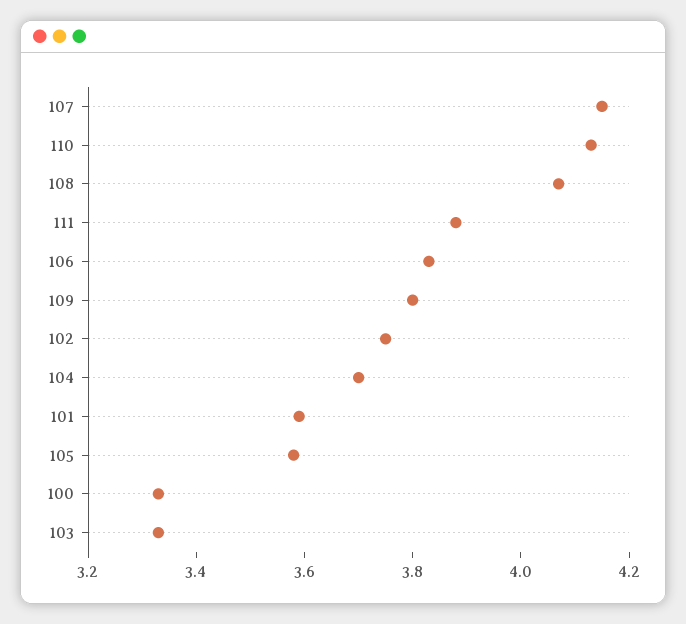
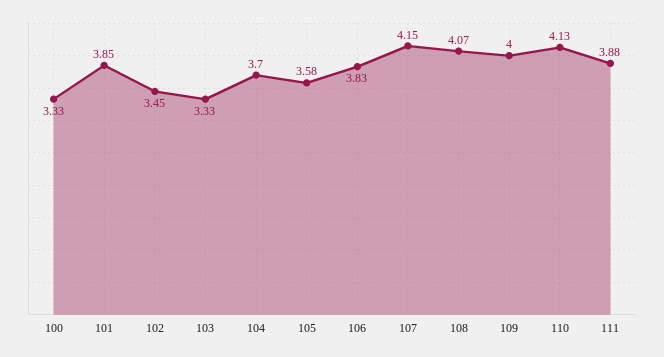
109: 3.8 -> 4
102: 3.75 -> 3.45
101: 3.6 -> 3.85

